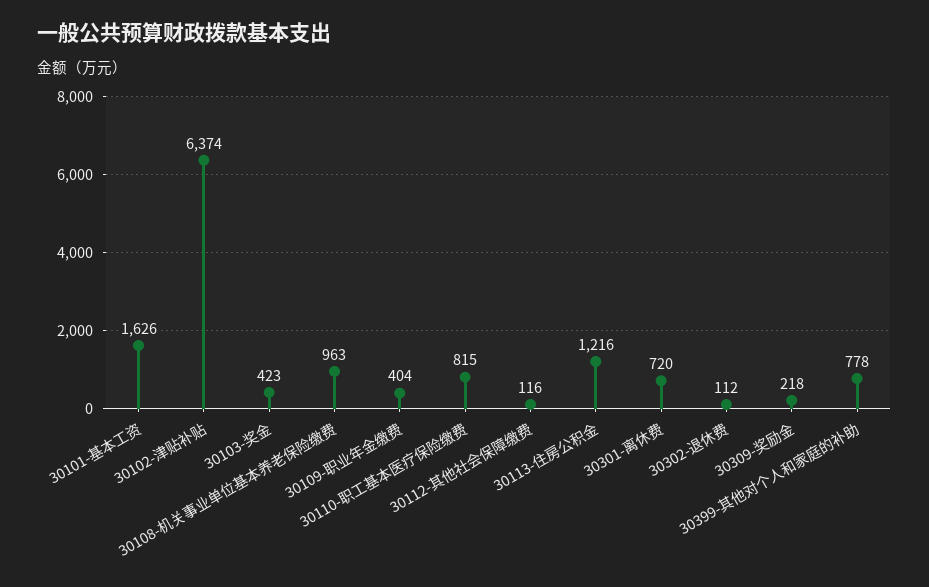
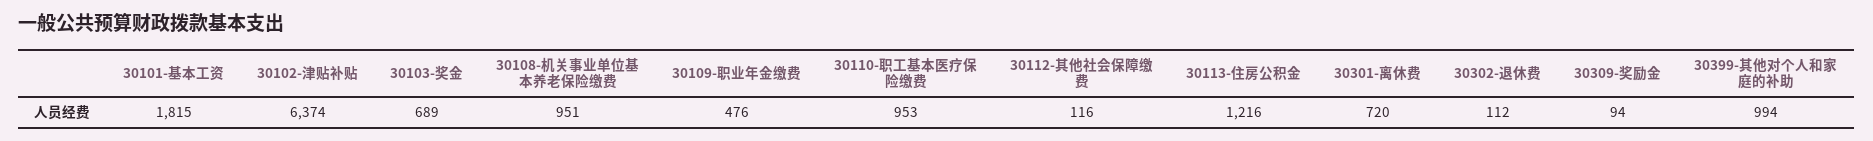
30101-基本工资: 1626 -> 1815
30103-奖金: 423 -> 689
30108-机关事业单位基本养老保险缴费: 963 -> 951
30109-职业年金缴费: 404 -> 476
30110-职工基本医疗保险缴费: 815 -> 953
30309-奖励金: 218 -> 94
30399-其他对个人和家庭的补助: 778 -> 994

